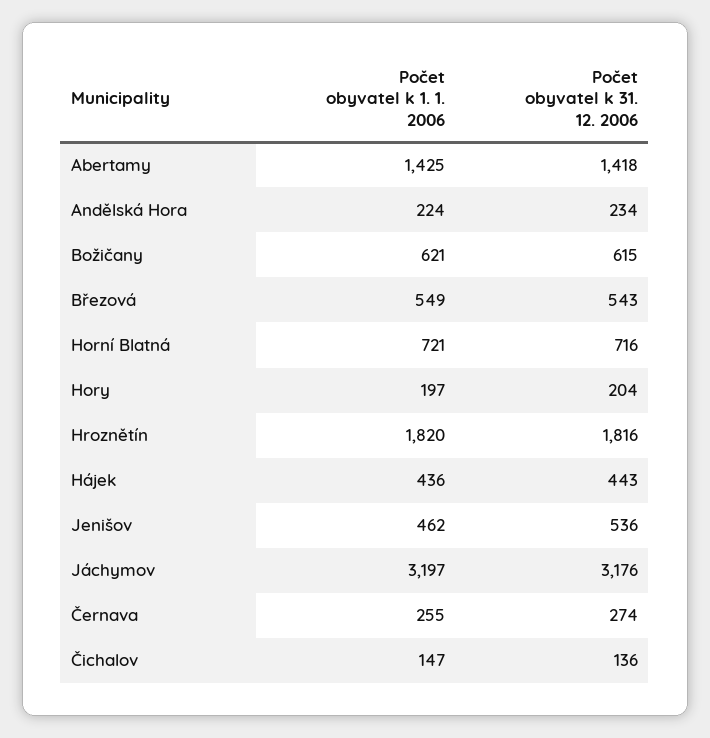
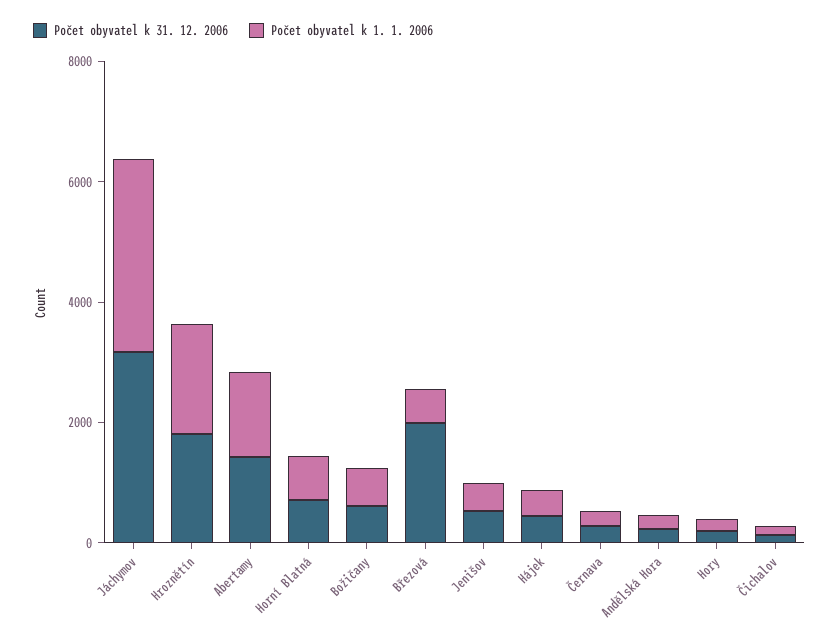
Počet obyvatel k 31. 12. 2006, Březová: 543 -> 2000

